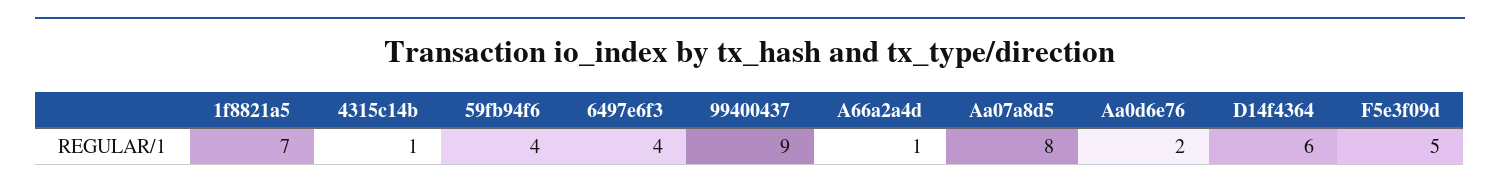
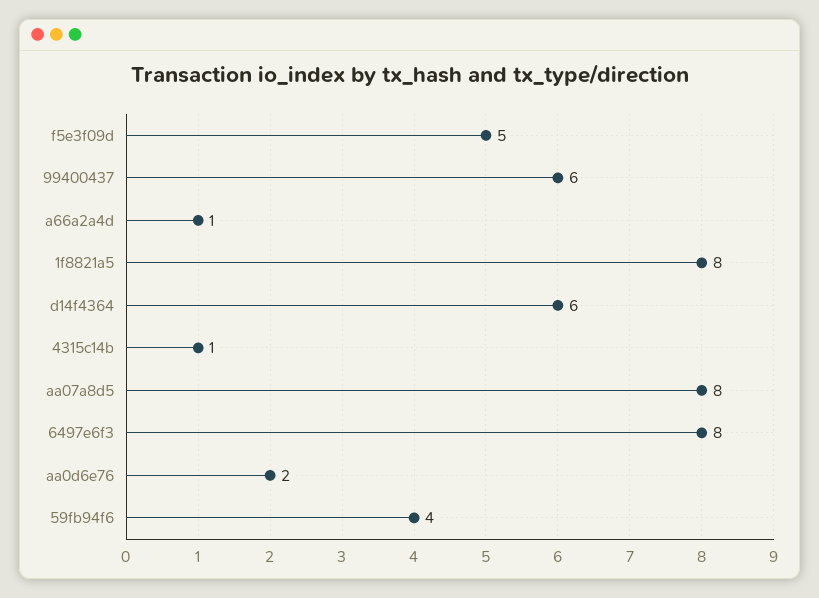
1f8821a5: 7 -> 8
6497e6f3: 4 -> 8
99400437: 9 -> 6

